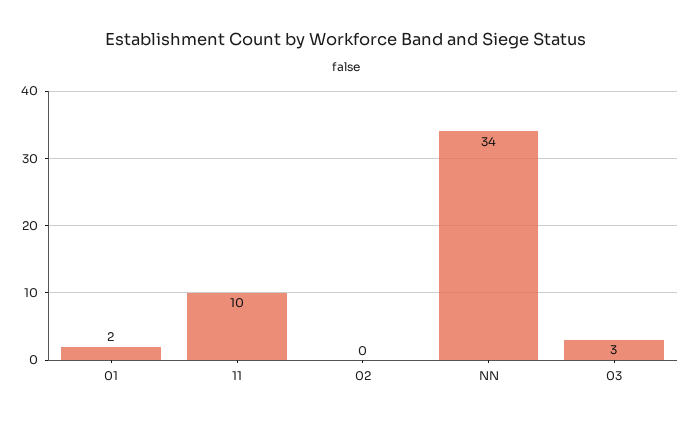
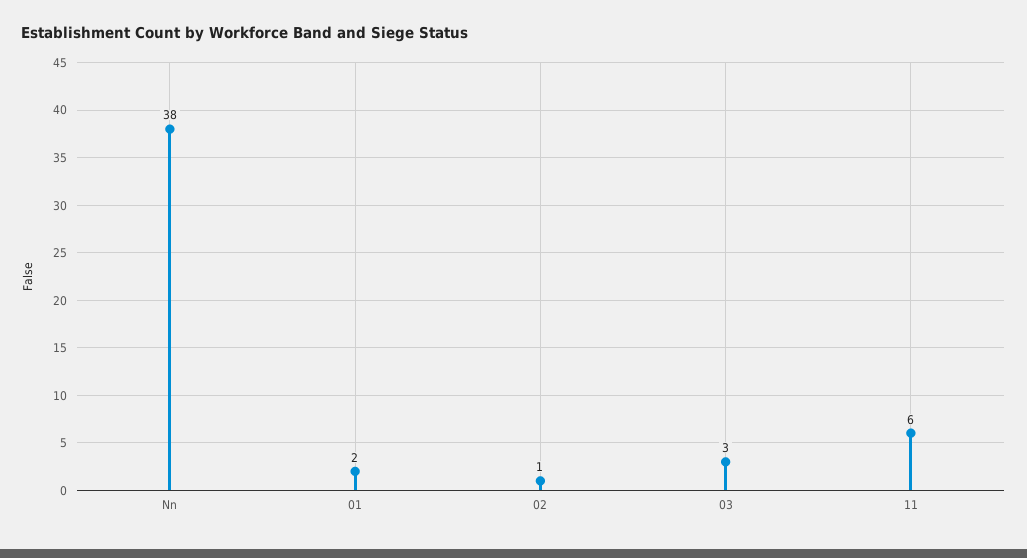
11: 10 -> 6
02: 0 -> 1
NN: 34 -> 38

